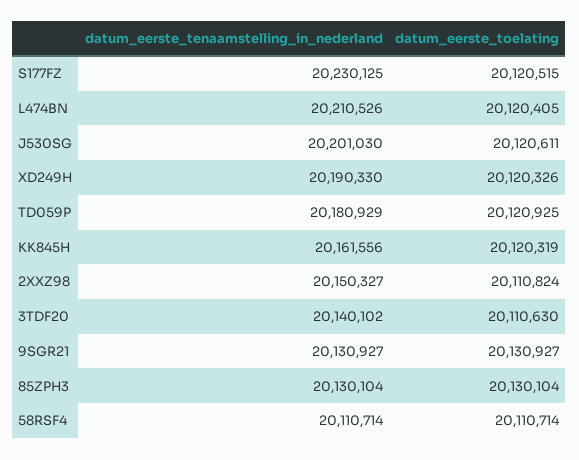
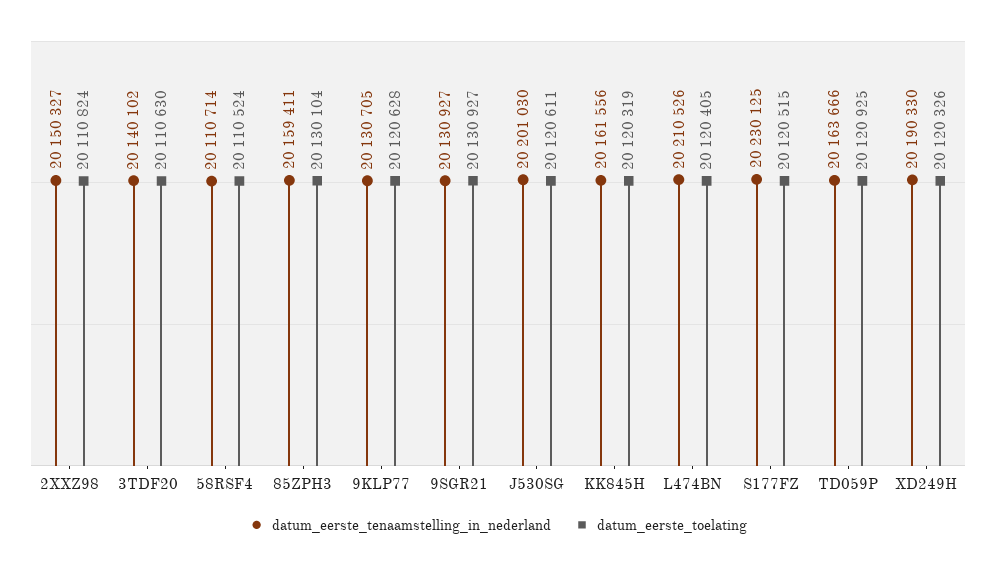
datum_eerste_tenaamstelling_in_nederland, TD059P: 20180929 -> 20163666
datum_eerste_tenaamstelling_in_nederland, 85ZPH3: 20130104 -> 20159411
datum_eerste_toelating, 58RSF4: 20110714 -> 20110524
datum_eerste_tenaamstelling_in_nederland, 9KLP77: none -> 20130705
datum_eerste_toelating, 9KLP77: none -> 20120628

